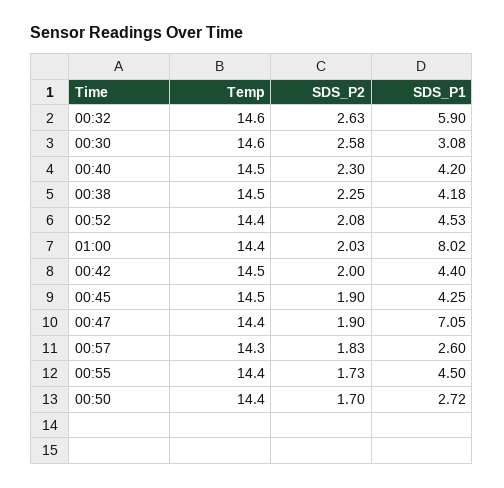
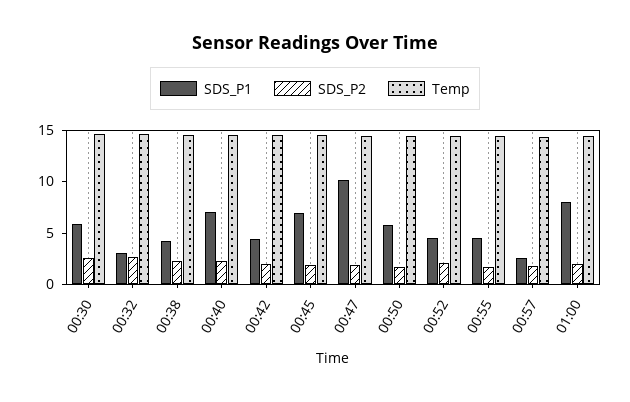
SDS_P1, 00:32: 5.9 -> 3
SDS_P1, 00:30: 3.08 -> 6
SDS_P1, 00:40: 4.2 -> 7
SDS_P1, 00:45: 4.25 -> 7
SDS_P1, 00:47: 7.05 -> 10
SDS_P1, 00:50: 2.72 -> 6

